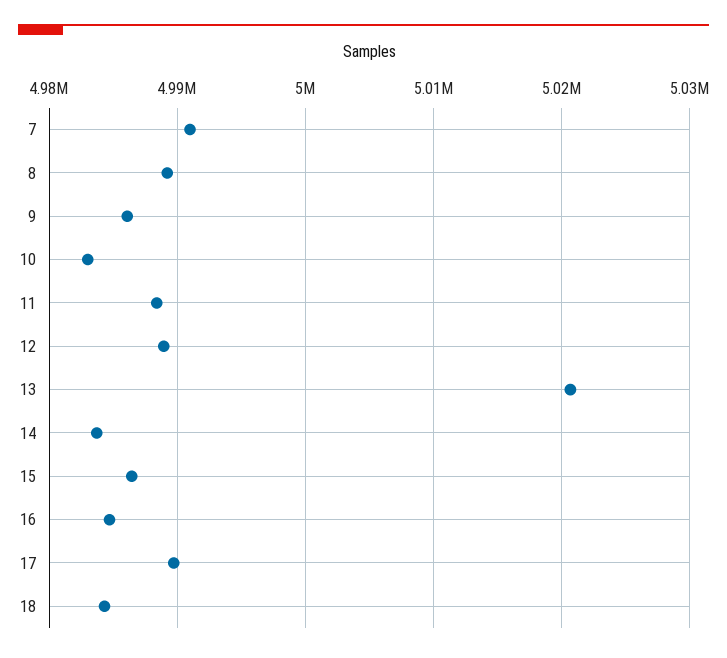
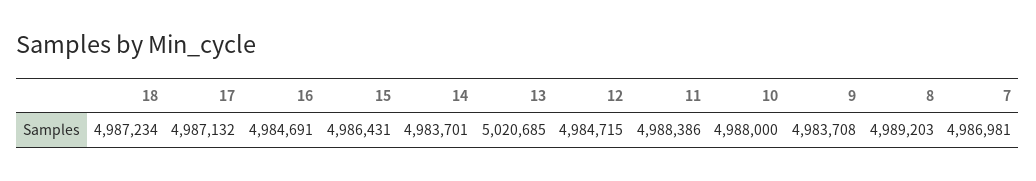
7: 4991000 -> 4986981
9: 4986000 -> 4983708
10: 4983000 -> 4988000
12: 4989000 -> 4984715
17: 4990000 -> 4987132
18: 4984000 -> 4987234

